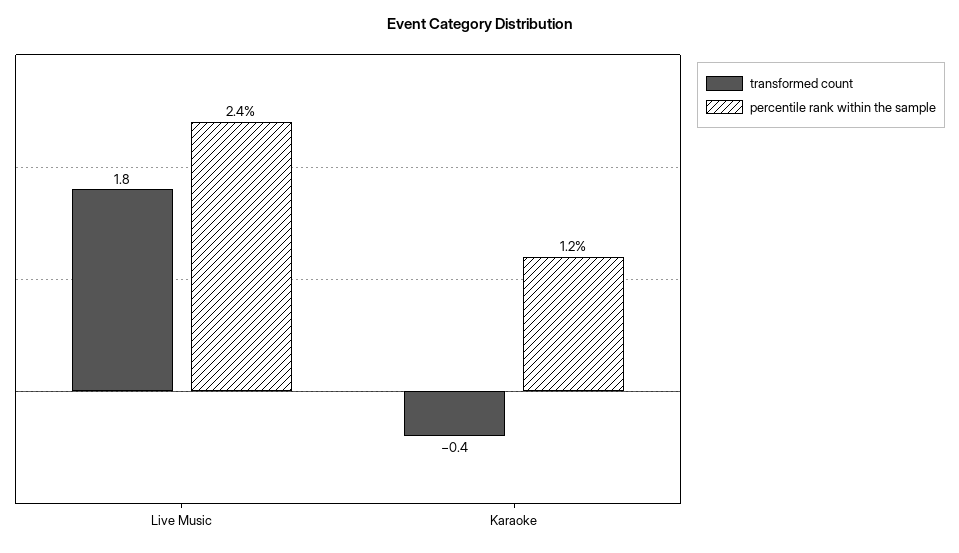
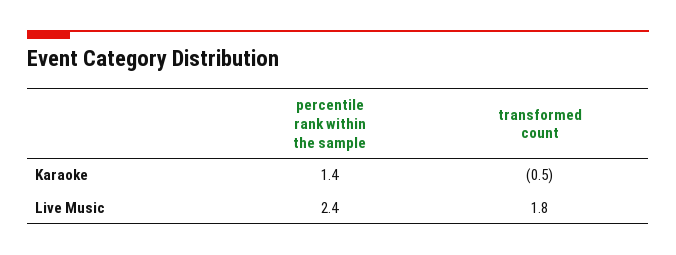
transformed count, Karaoke: -0.4 -> -0.5
percentile rank within the sample, Karaoke: 1.2 -> 1.4

